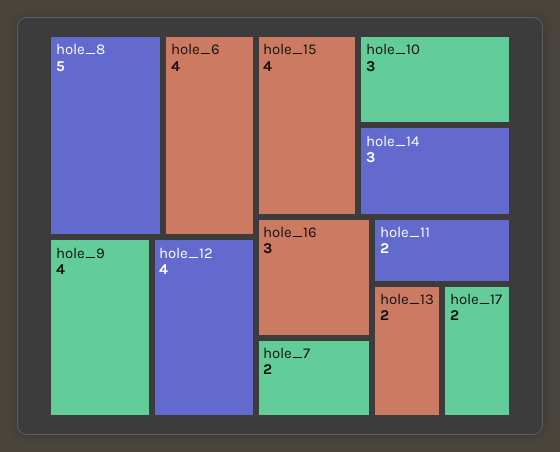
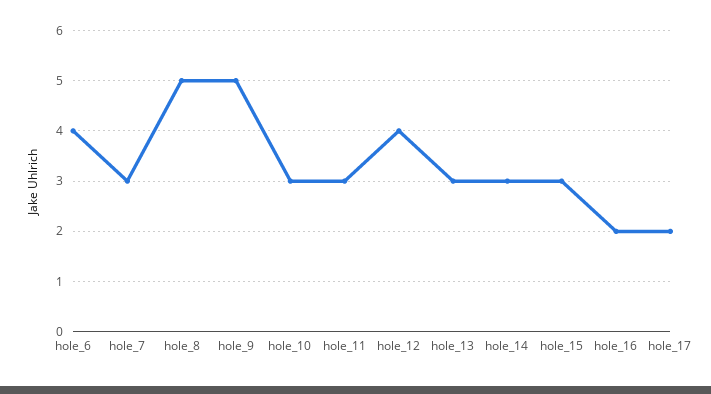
hole_9: 4 -> 5
hole_15: 4 -> 3
hole_16: 3 -> 2
hole_7: 2 -> 3
hole_11: 2 -> 3
hole_13: 2 -> 3

